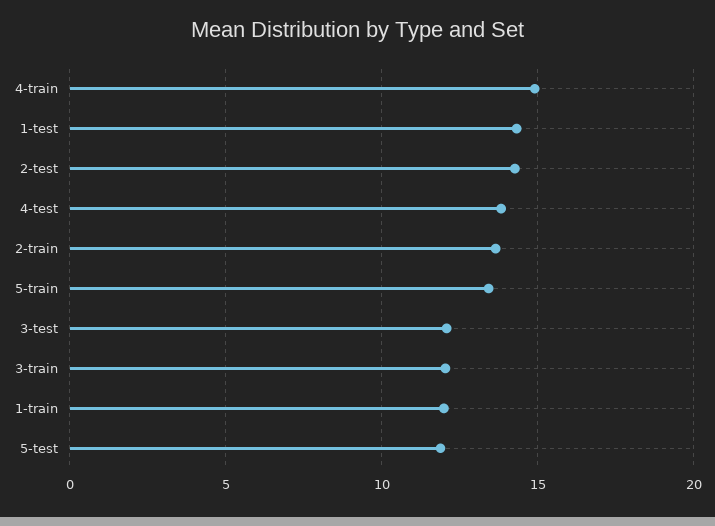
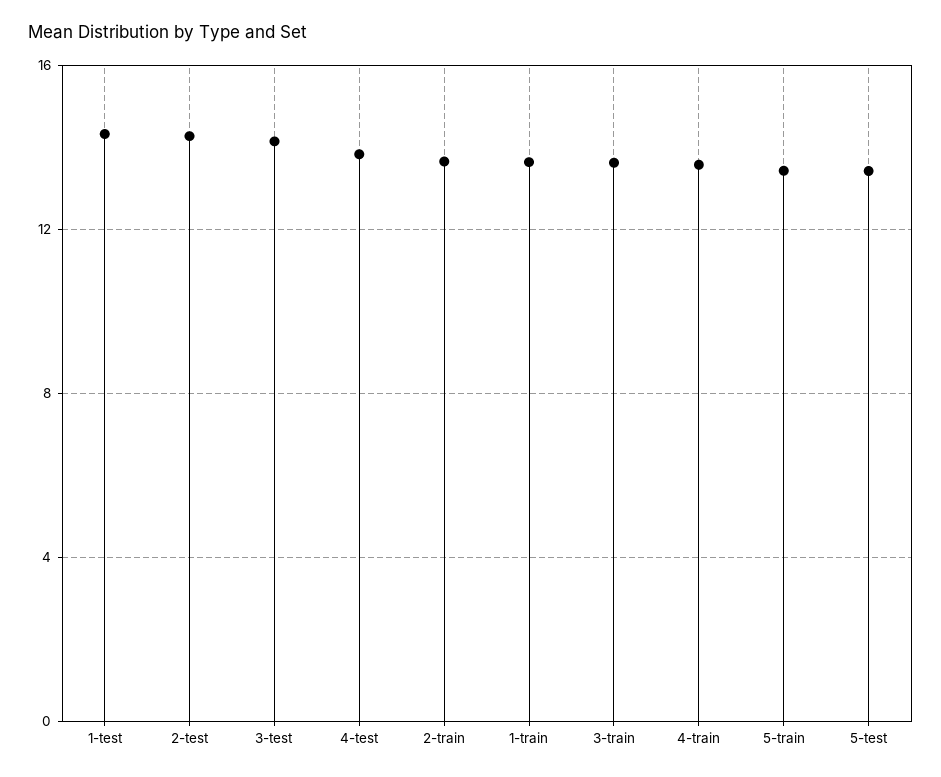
4-train: 15 -> 13.5
3-test: 12 -> 14
3-train: 12 -> 13.5
1-train: 12 -> 13.5
5-test: 12 -> 13.5

